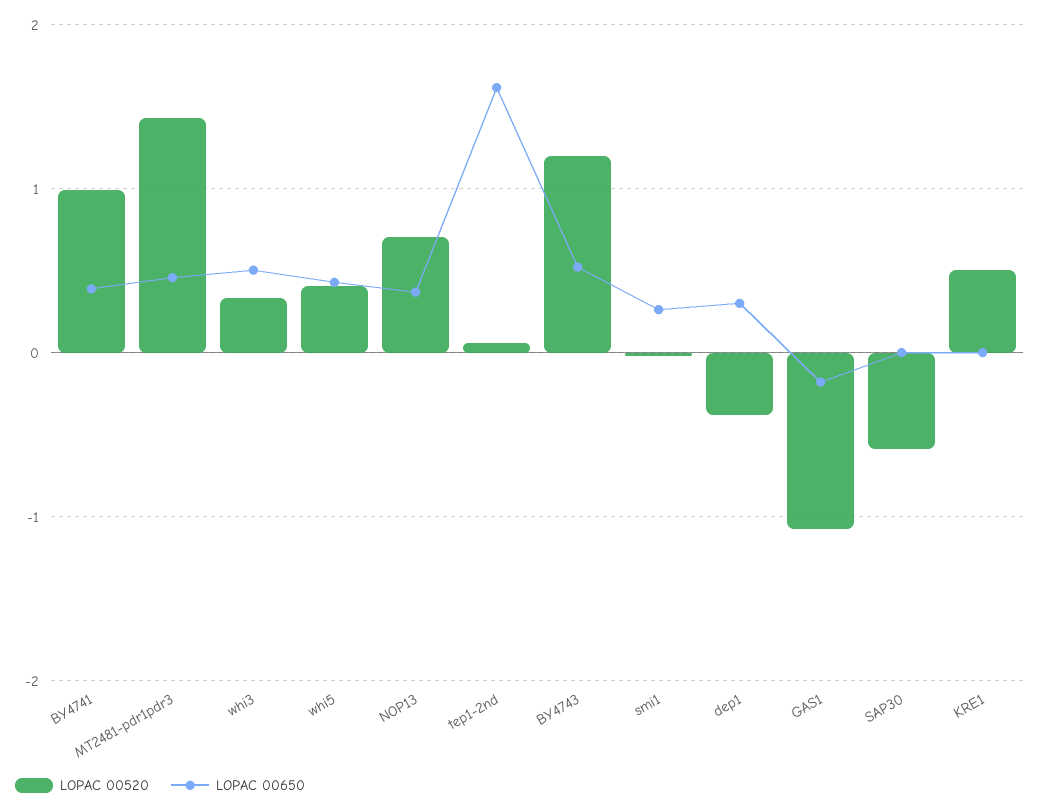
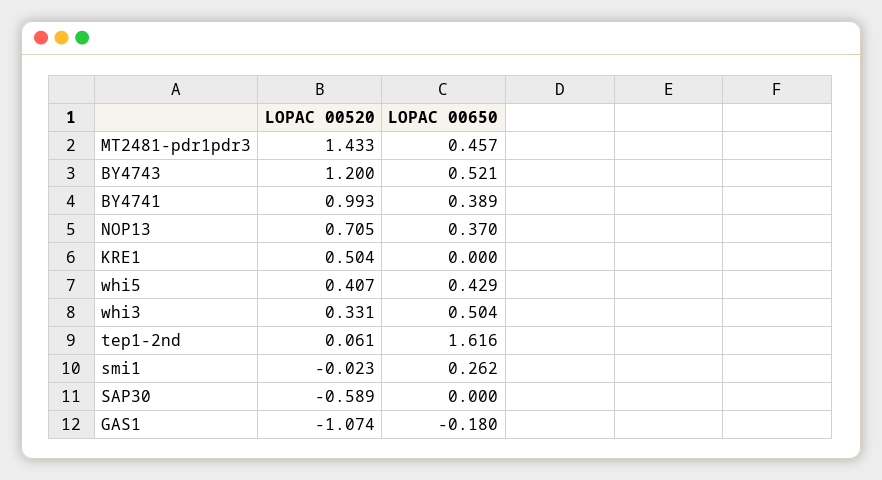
LOPAC 00520, dep1: -0.4 -> none
LOPAC 00650, dep1: 0.3 -> none

